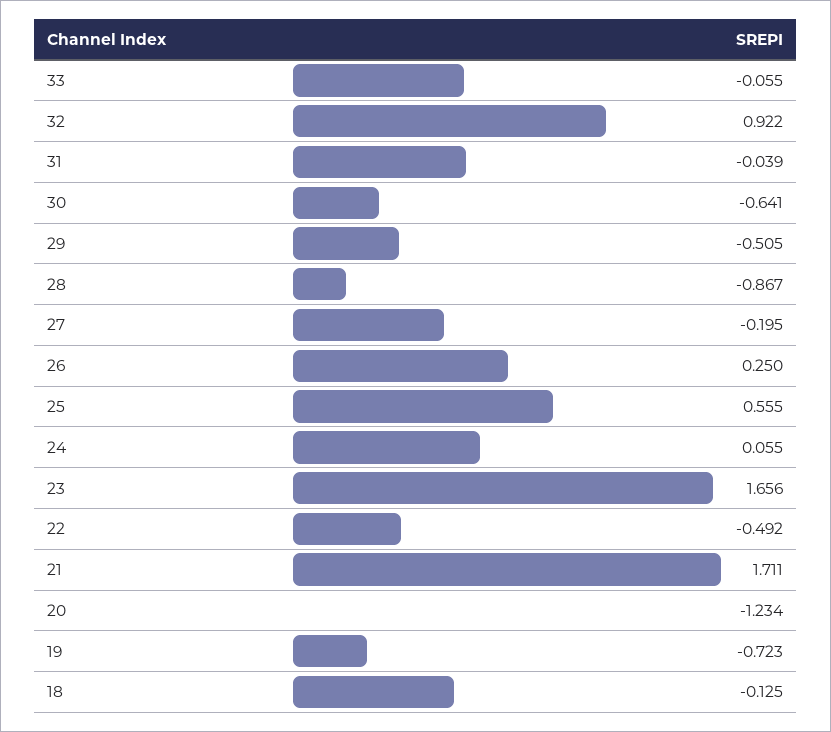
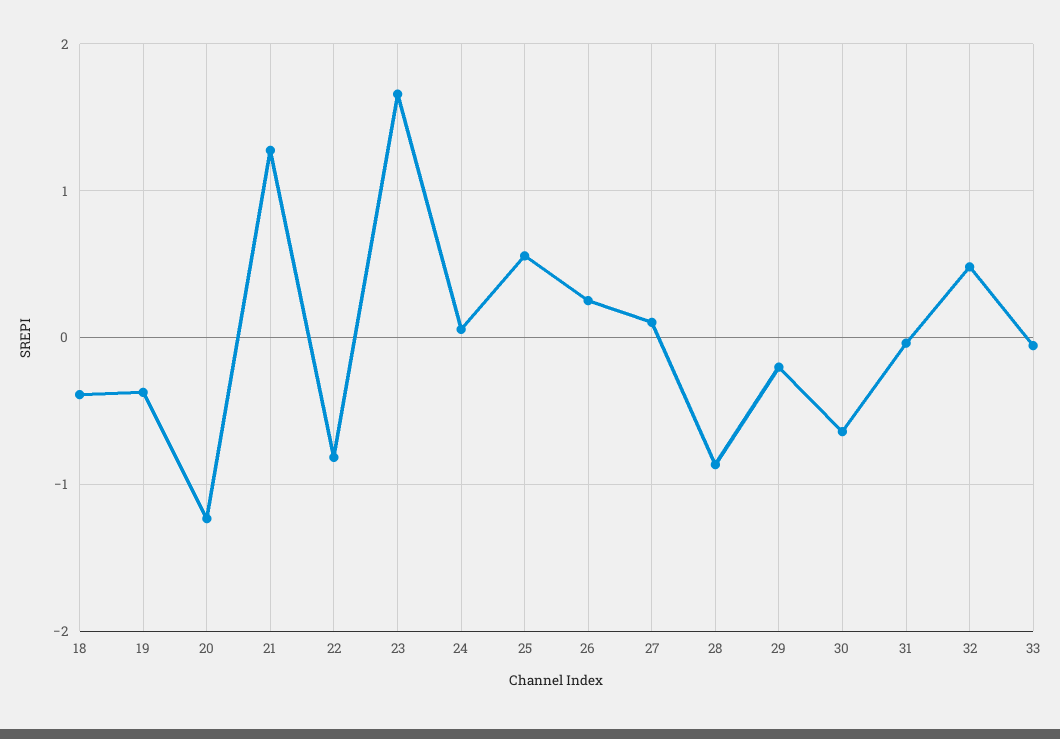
32: 0.922 -> 0.5
29: -0.505 -> -0.2
27: -0.195 -> 0.1
22: -0.492 -> -0.8
21: 1.711 -> 1.3
19: -0.723 -> -0.4
18: -0.125 -> -0.4

